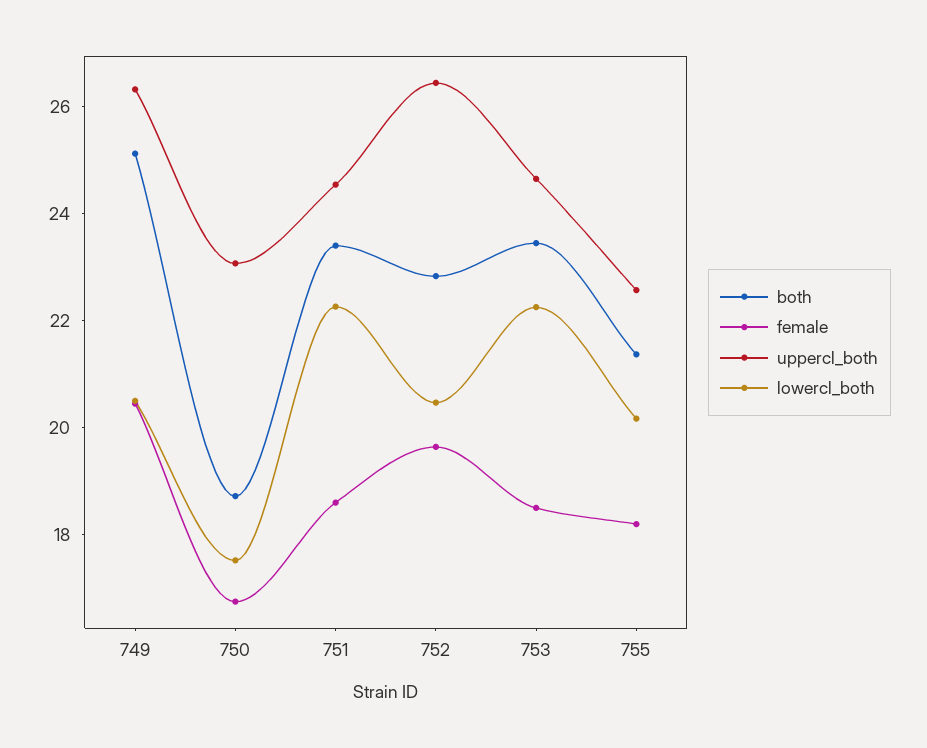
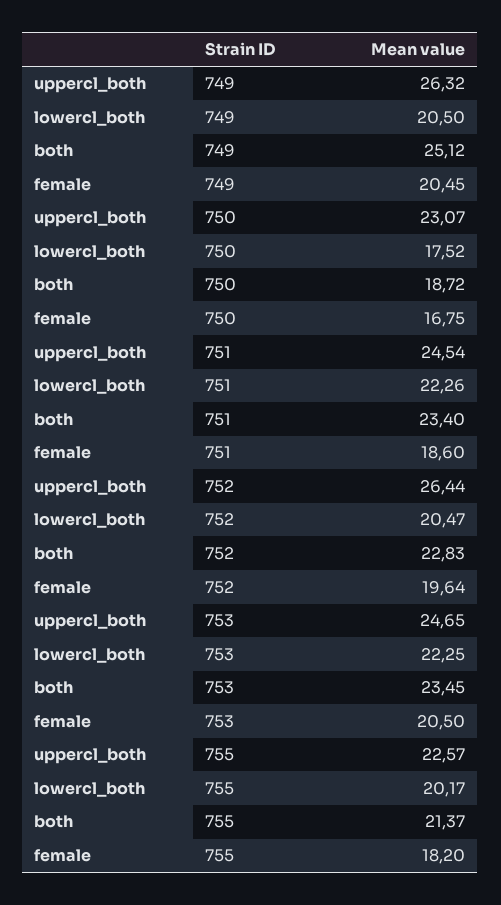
female, 753: 18.5 -> 20.5

